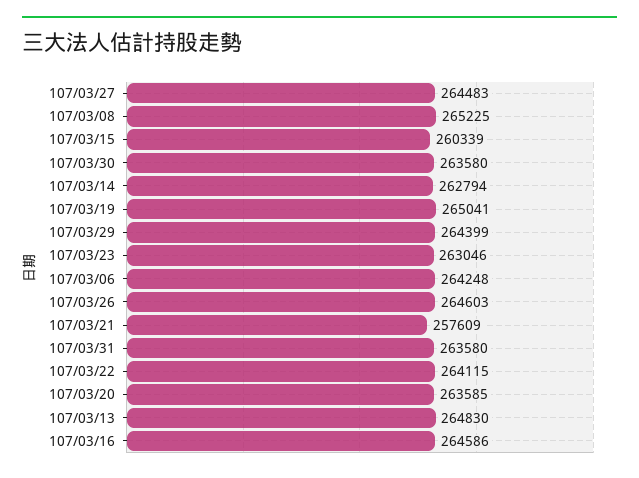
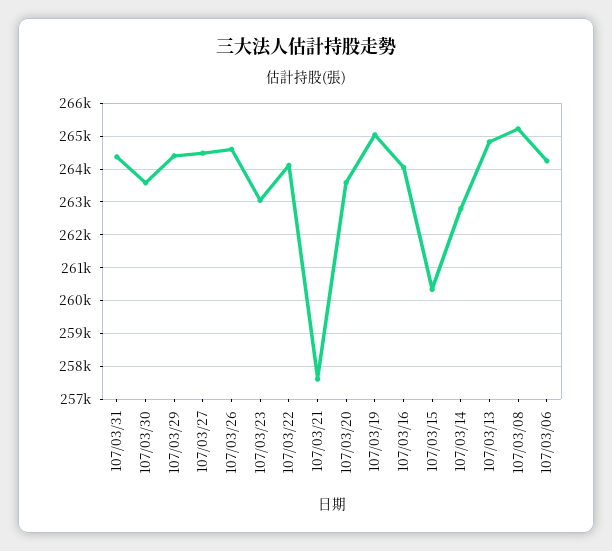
107/03/31: 263580 -> 264400
107/03/16: 264586 -> 264000

